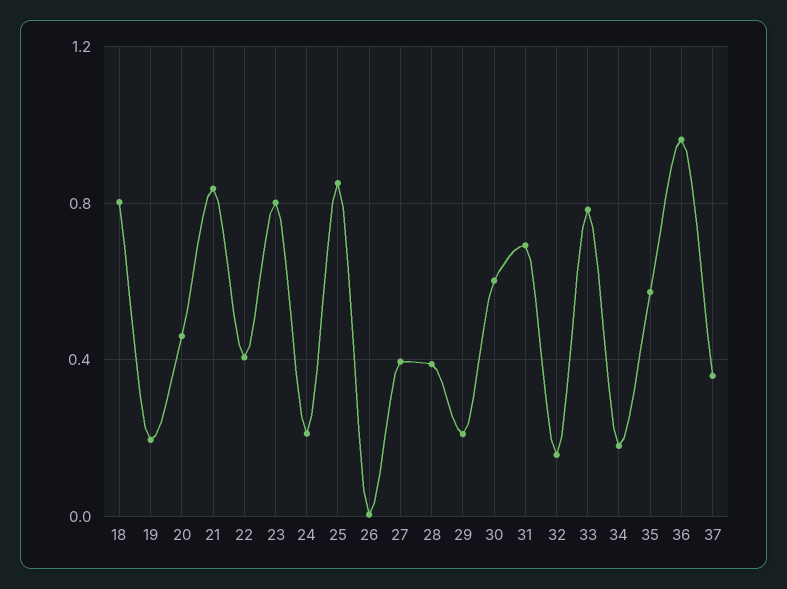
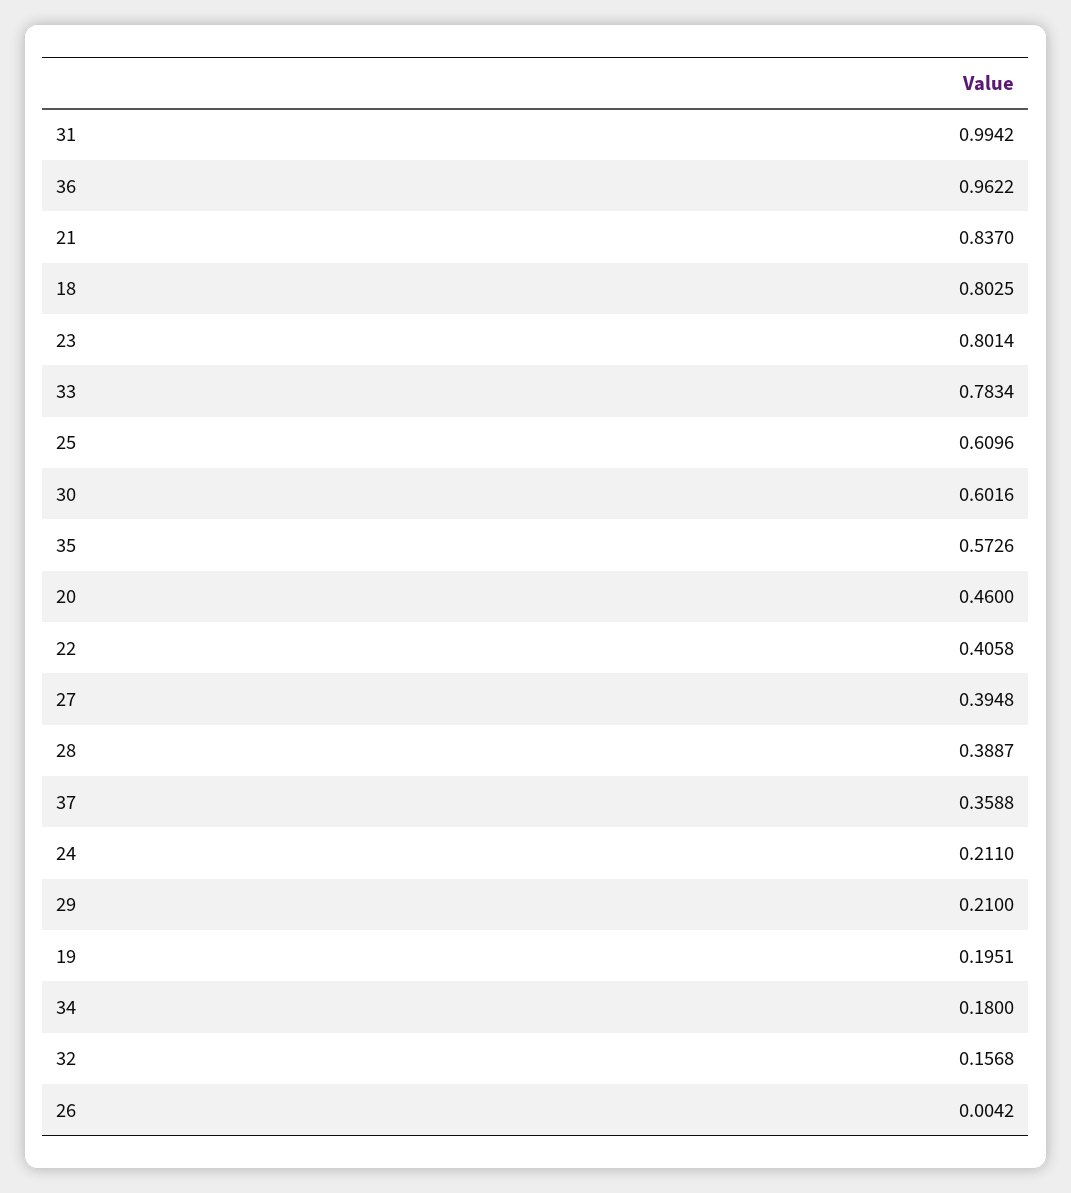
25: 0.85 -> 0.6096
31: 0.7 -> 0.9942

